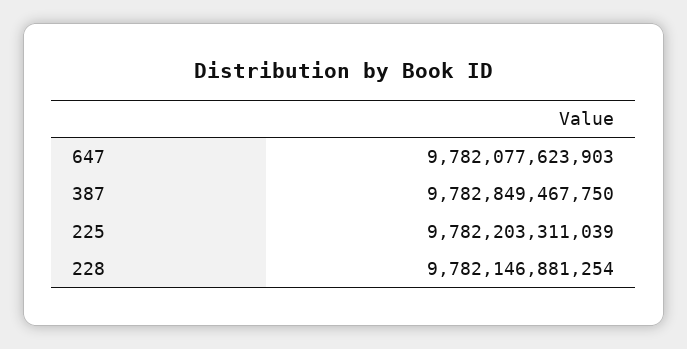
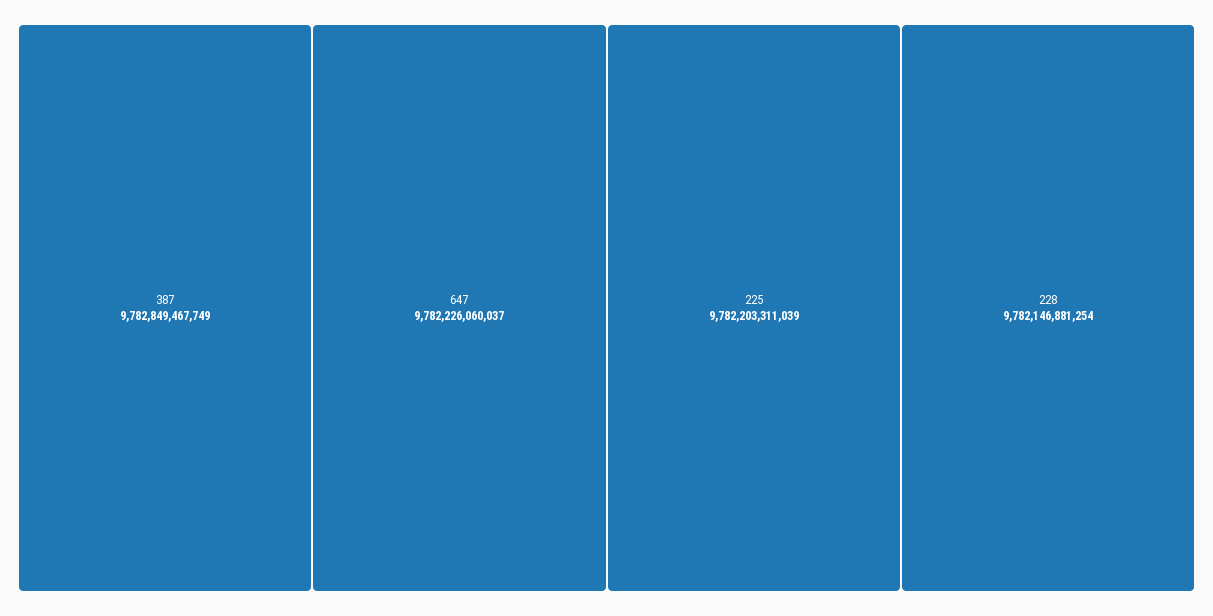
647: 9782077623903 -> 9782226060037
387: 9782849467750 -> 9782849467749

